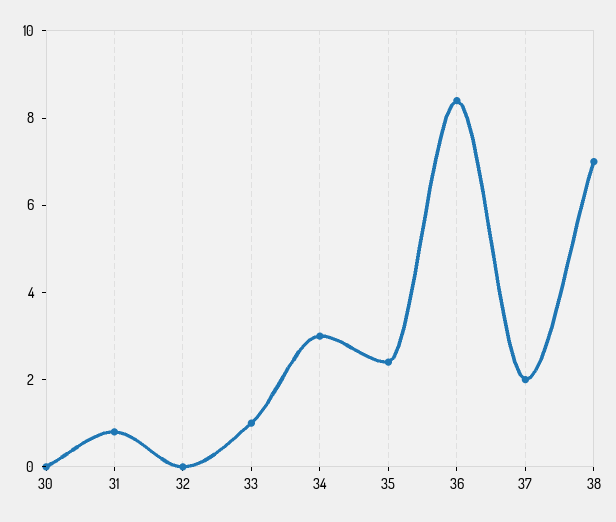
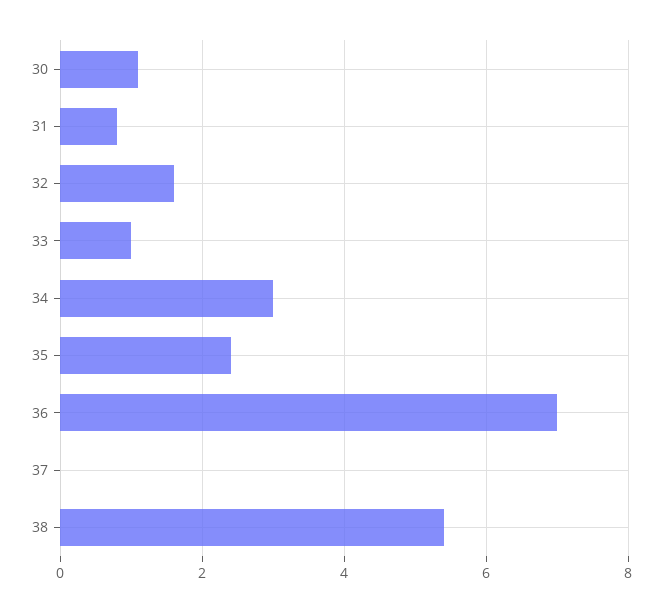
30: 0 -> 1
32: 0 -> 1.5
36: 8.5 -> 7
37: 2 -> 0
38: 7 -> 5.5

